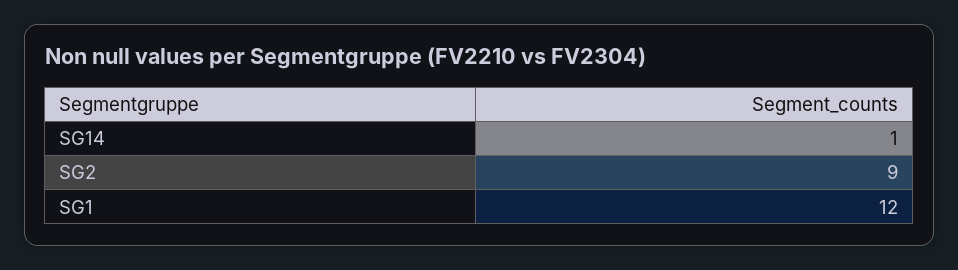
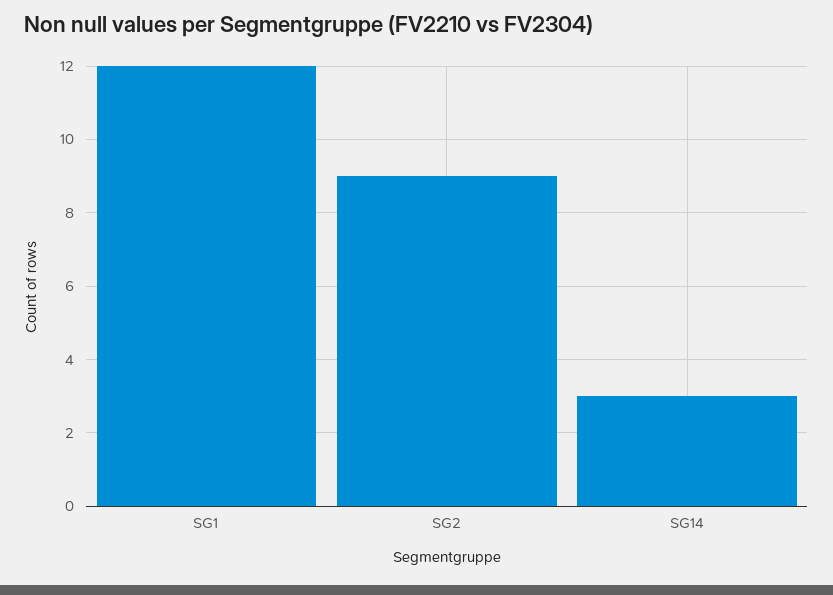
SG14: 1 -> 3

